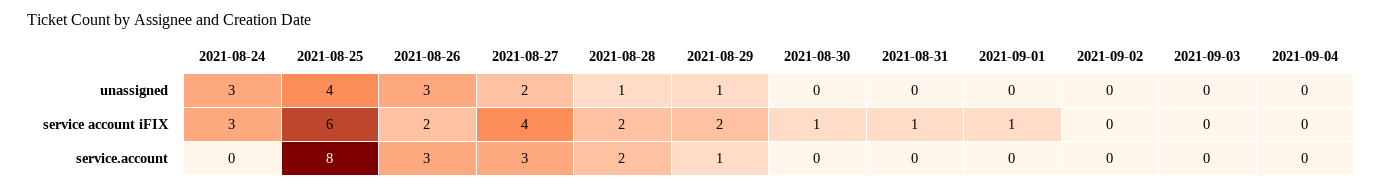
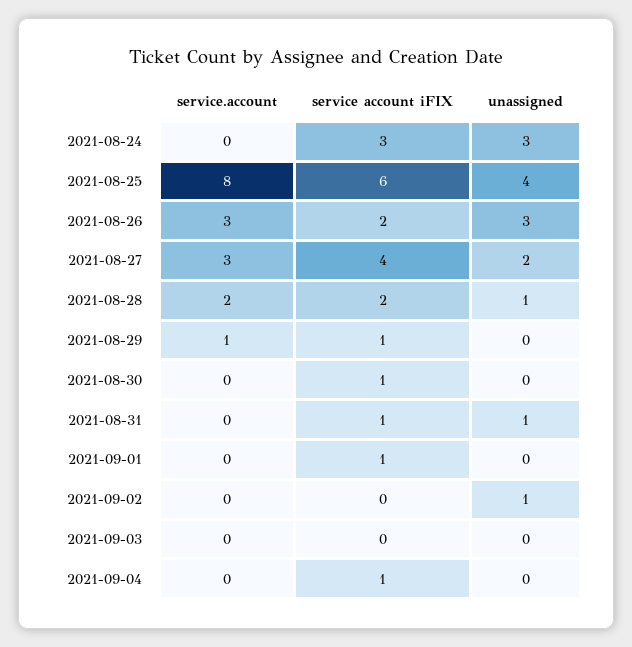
2021-08-29, unassigned: 1 -> 0
2021-08-31, unassigned: 0 -> 1
2021-09-02, unassigned: 0 -> 1
2021-08-29, service account iFIX: 2 -> 1
2021-09-04, service account iFIX: 0 -> 1

